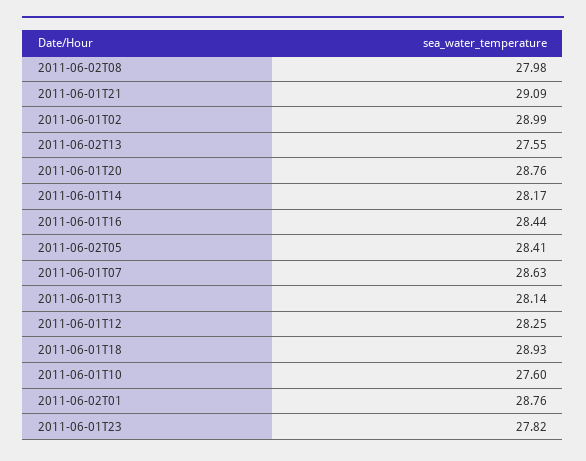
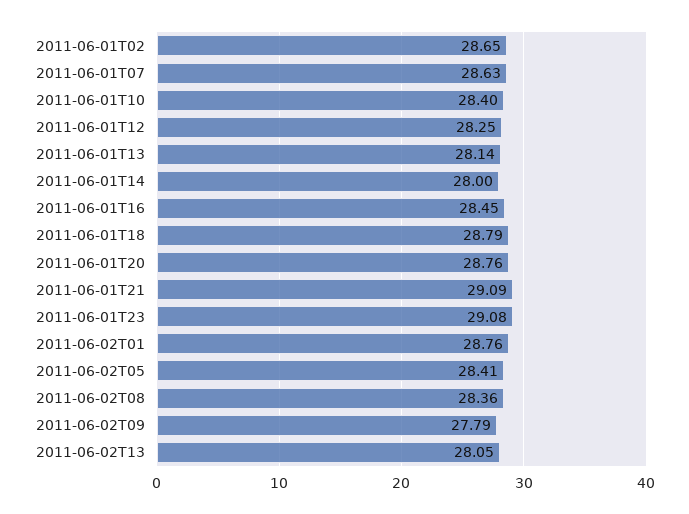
2011-06-02T08: 27.98 -> 28.36
2011-06-01T02: 28.99 -> 28.65
2011-06-02T13: 27.55 -> 28.05
2011-06-01T14: 28.17 -> 28
2011-06-01T16: 28.44 -> 28.45
2011-06-01T18: 28.93 -> 28.79
2011-06-01T10: 27.6 -> 28.4
2011-06-01T23: 27.82 -> 29.08
2011-06-02T09: none -> 27.79

